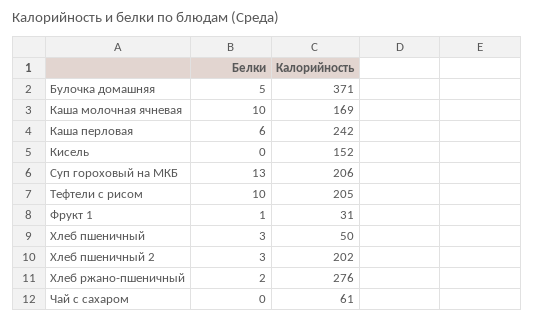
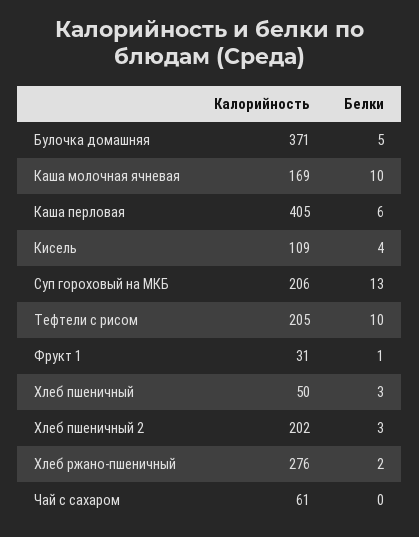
Калорийность, Каша перловая: 242 -> 405
Белки, Кисель: 0 -> 4
Калорийность, Кисель: 152 -> 109

